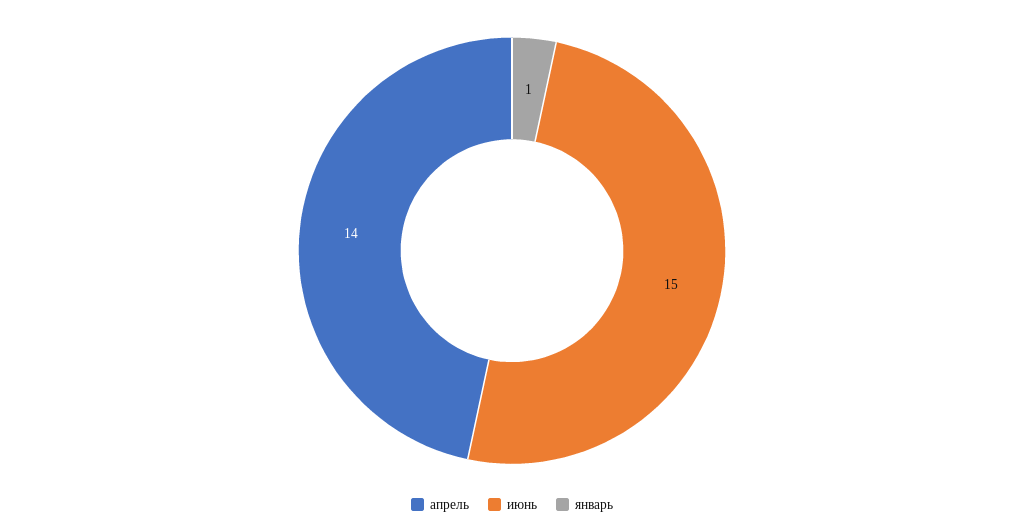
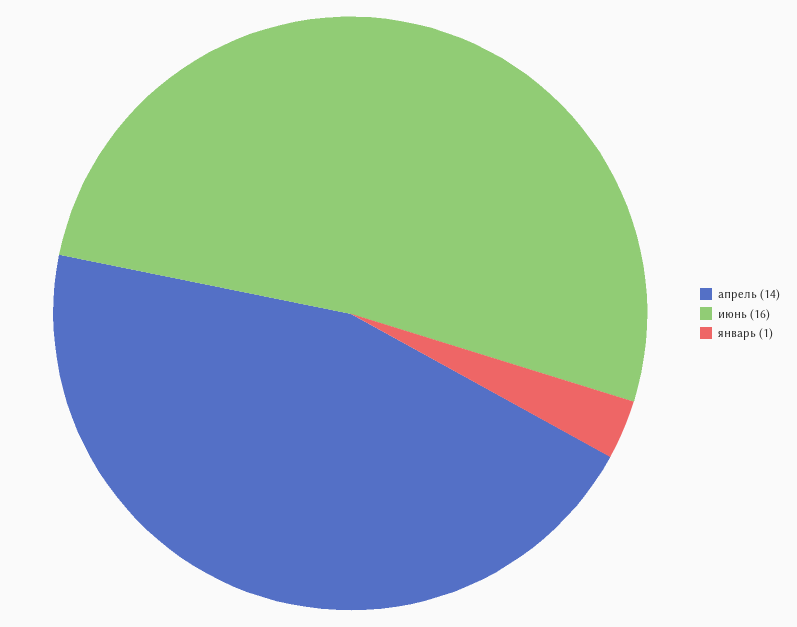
июнь: 15 -> 16

